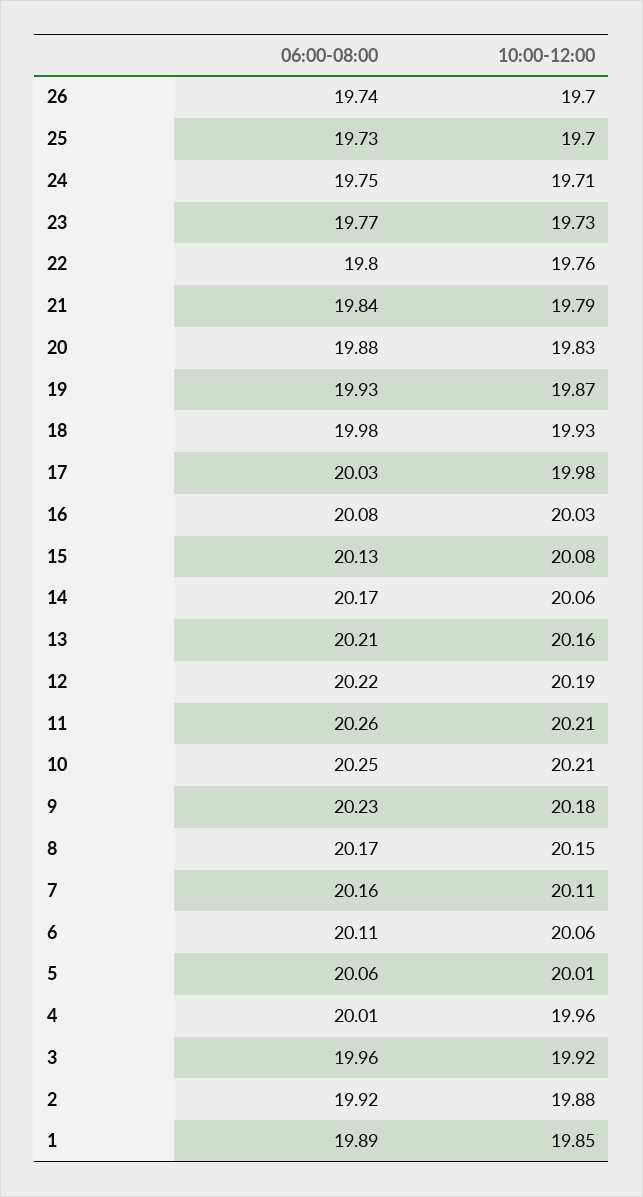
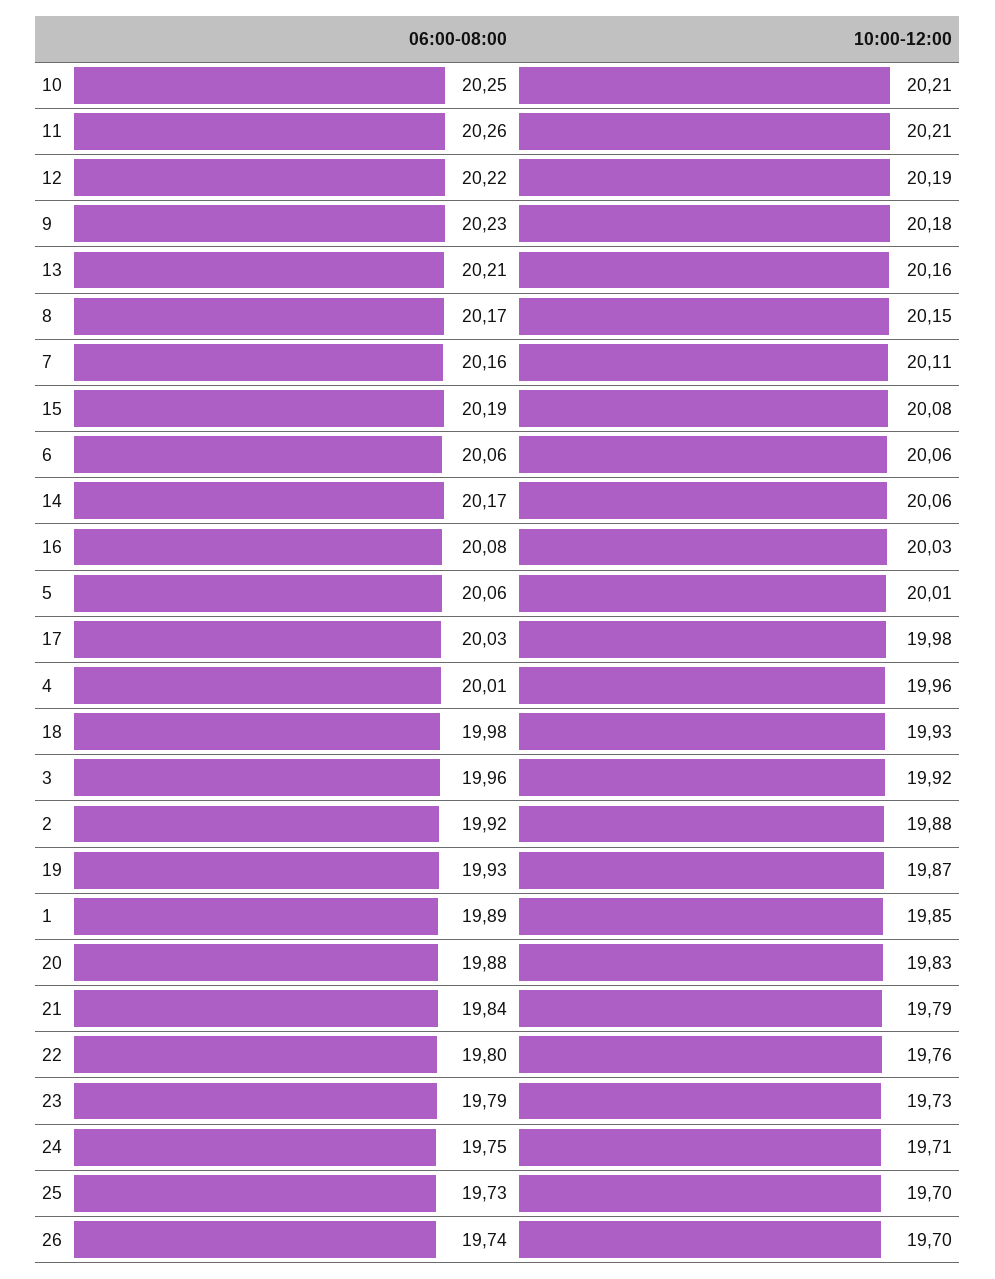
06:00-08:00, 23: 19.77 -> 19.79
06:00-08:00, 15: 20.13 -> 20.19
06:00-08:00, 6: 20.11 -> 20.06

